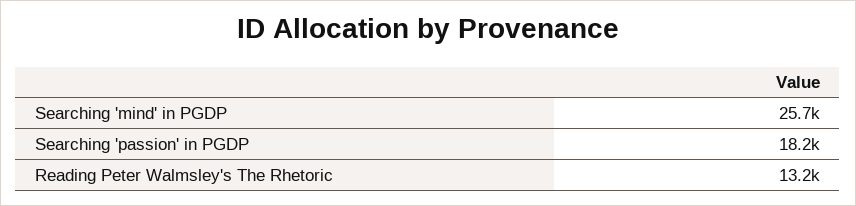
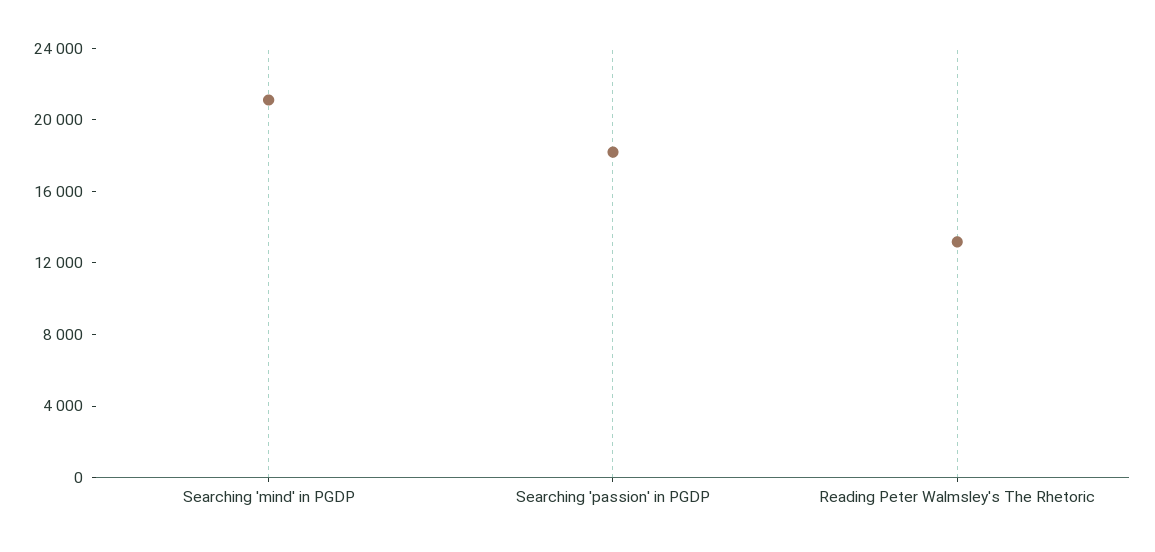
Searching 'mind' in PGDP: 25700 -> 21000

